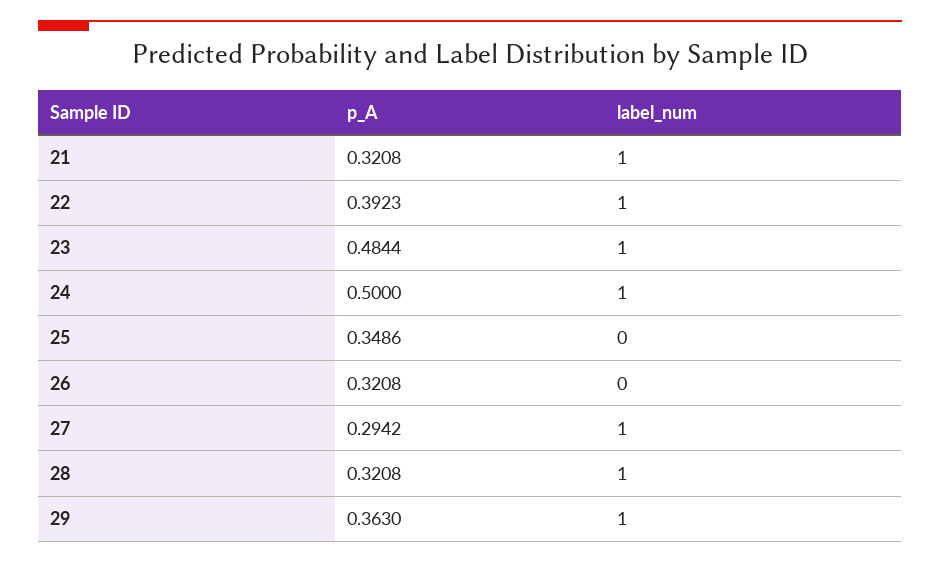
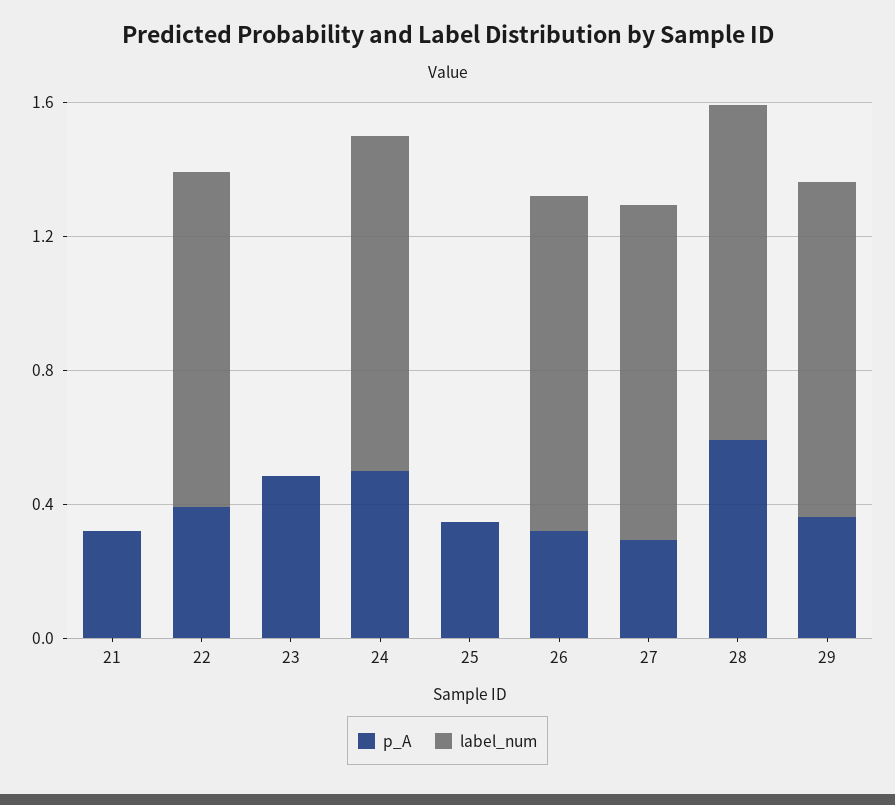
label_num, 21: 1 -> 0
label_num, 23: 1 -> 0
label_num, 26: 0 -> 1
p_A, 28: 0.3208 -> 0.6

